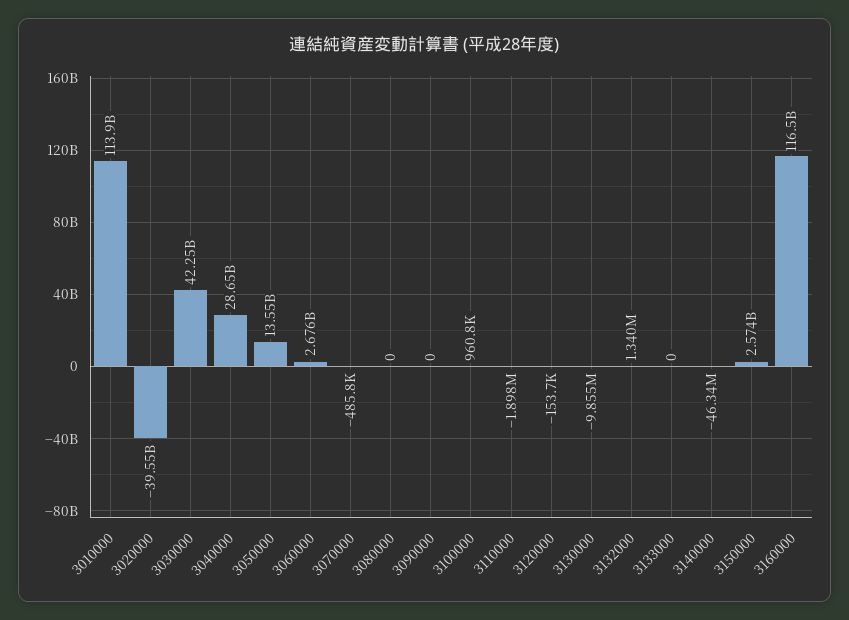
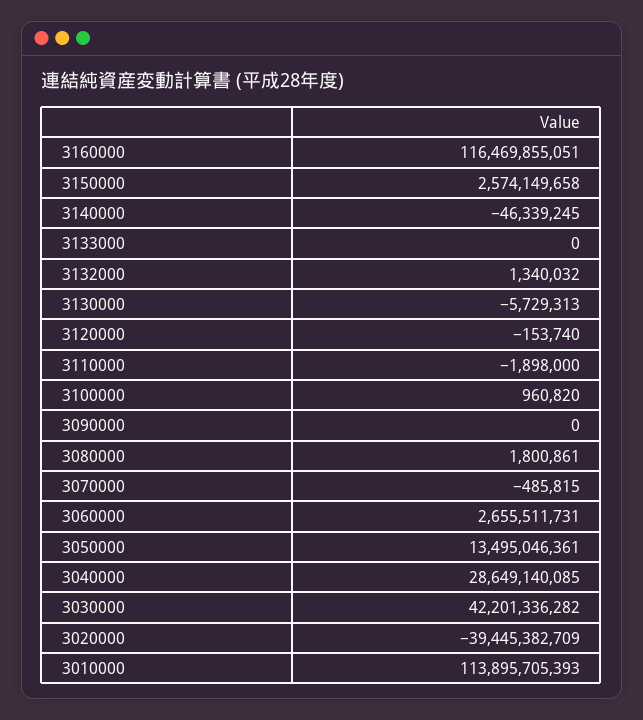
3020000: -39550000000 -> -39445382709
3030000: 42250000000 -> 42201336282
3050000: 13550000000 -> 13495046361
3060000: 2676000000 -> 2655511731
3080000: 0 -> 1800861
3130000: -9855000 -> -5729313

